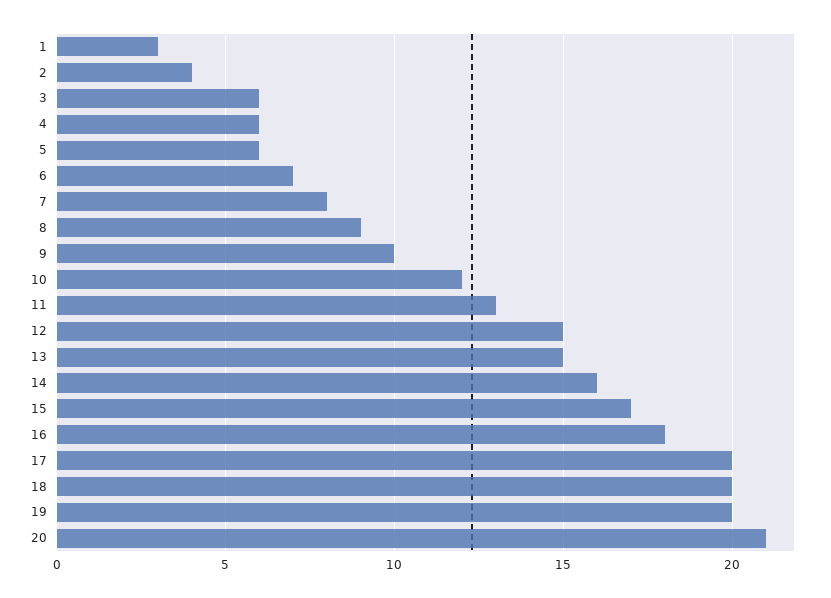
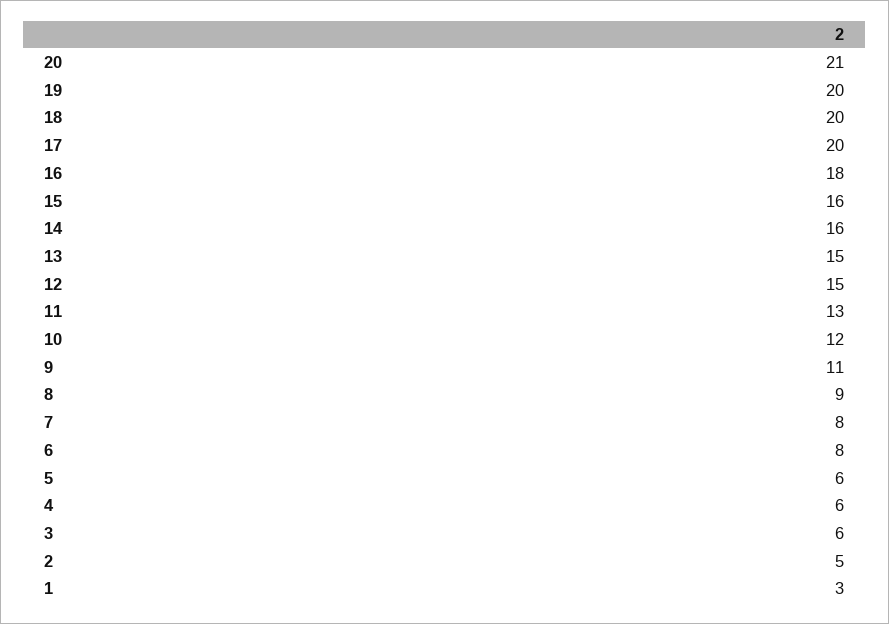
2: 4 -> 5
6: 7 -> 8
9: 10 -> 11
15: 17 -> 16

